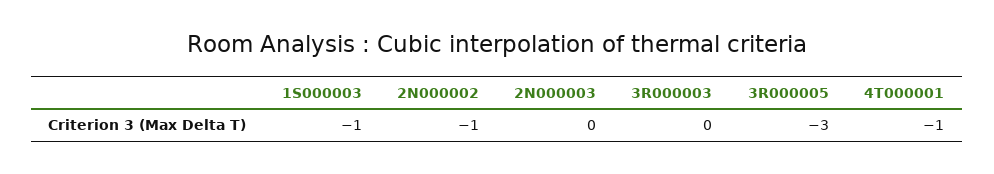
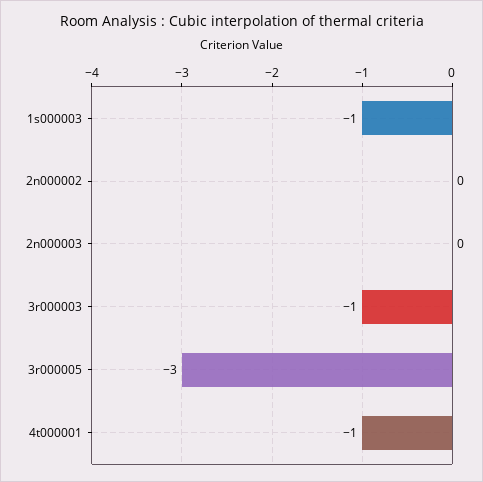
2N000002: -1 -> 0
3R000003: 0 -> -1

